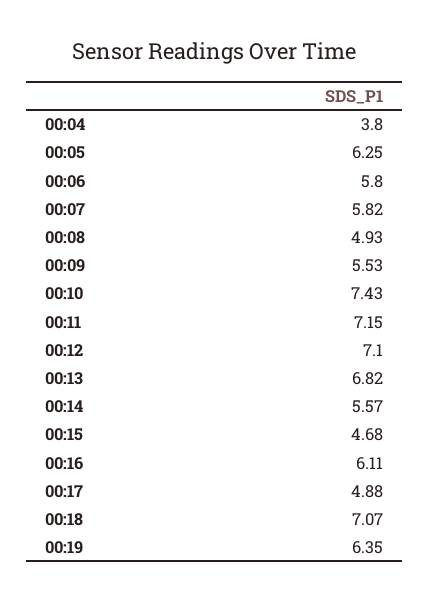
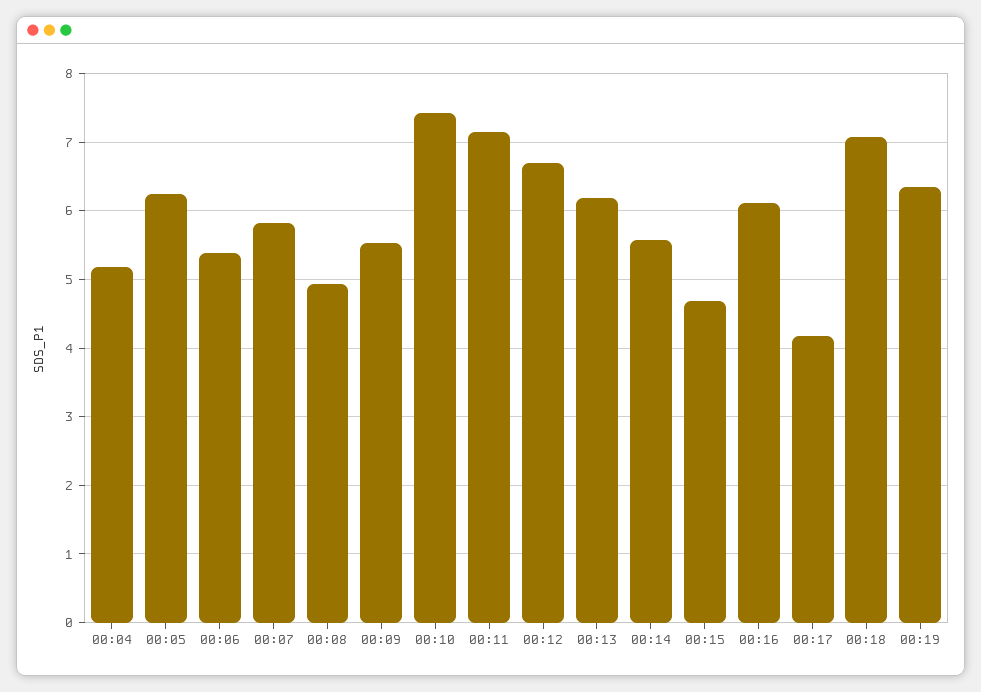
00:04: 3.8 -> 5.2
00:06: 5.8 -> 5.4
00:12: 7.1 -> 6.7
00:13: 6.82 -> 6.2
00:17: 4.88 -> 4.2

